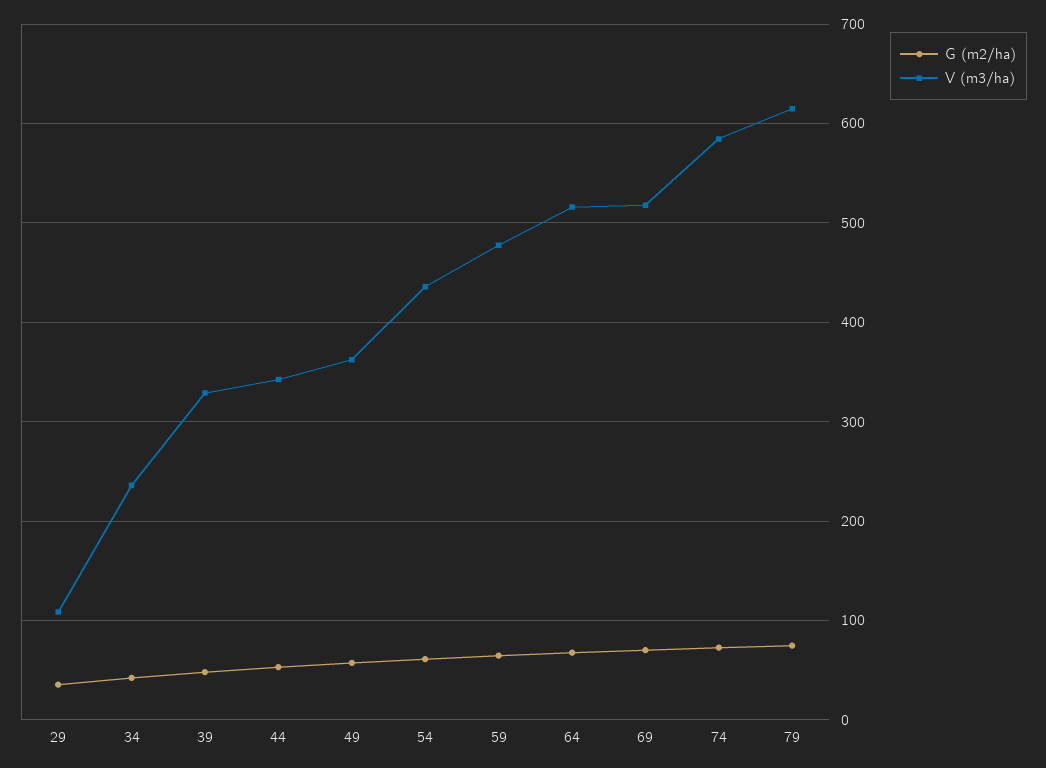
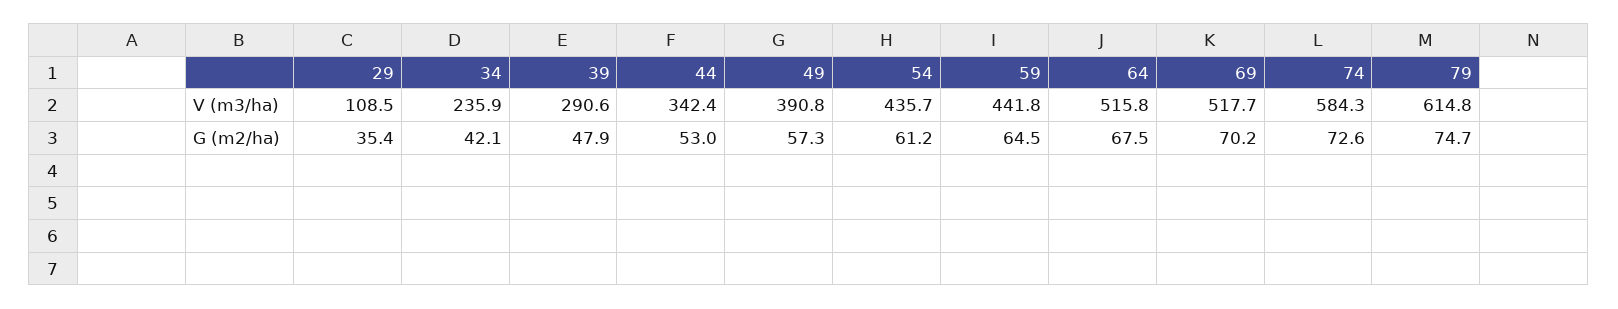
V (m3/ha), 39: 330 -> 290.6
V (m3/ha), 49: 360 -> 390.8
V (m3/ha), 59: 480 -> 441.8

